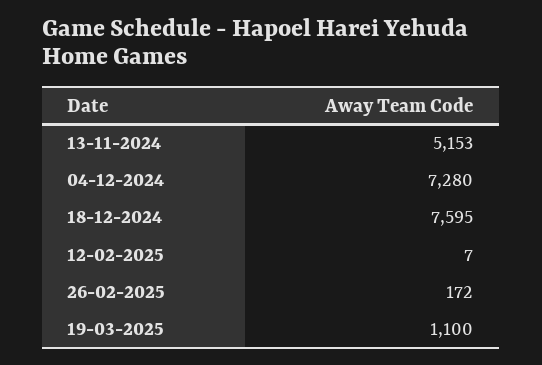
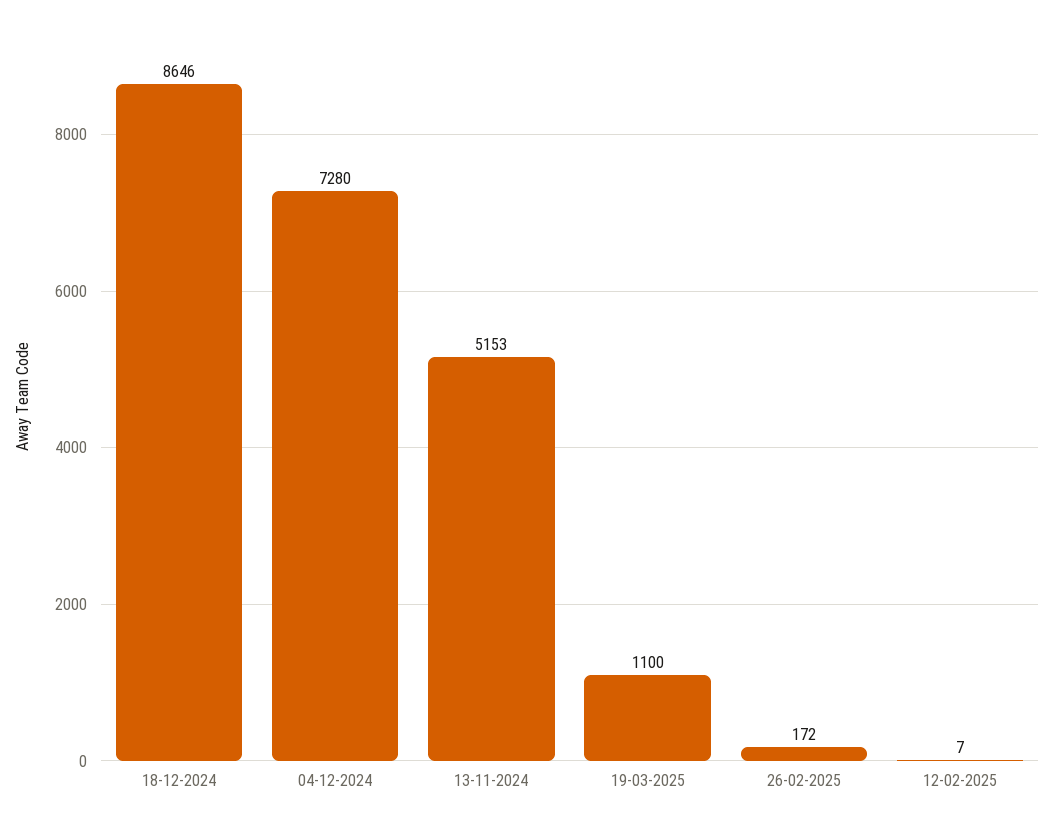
18-12-2024: 7595 -> 8646

